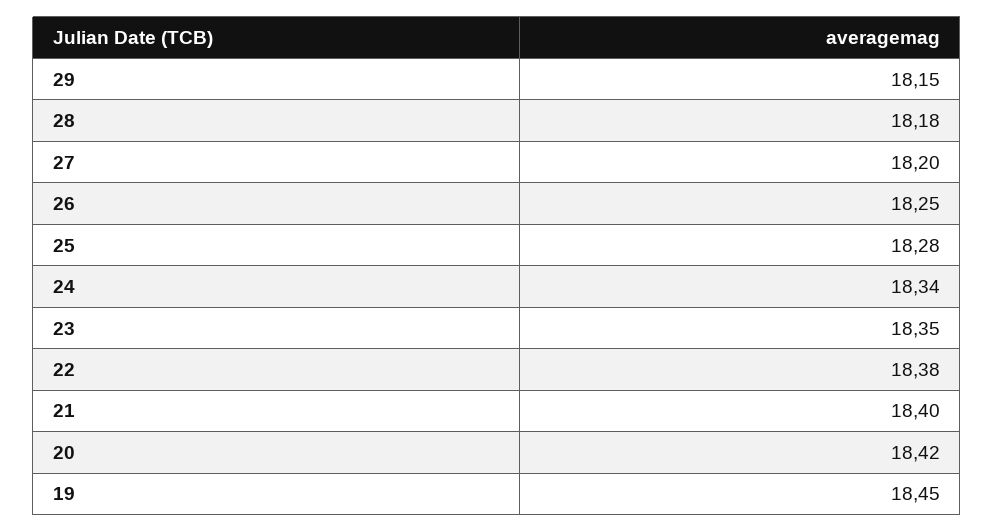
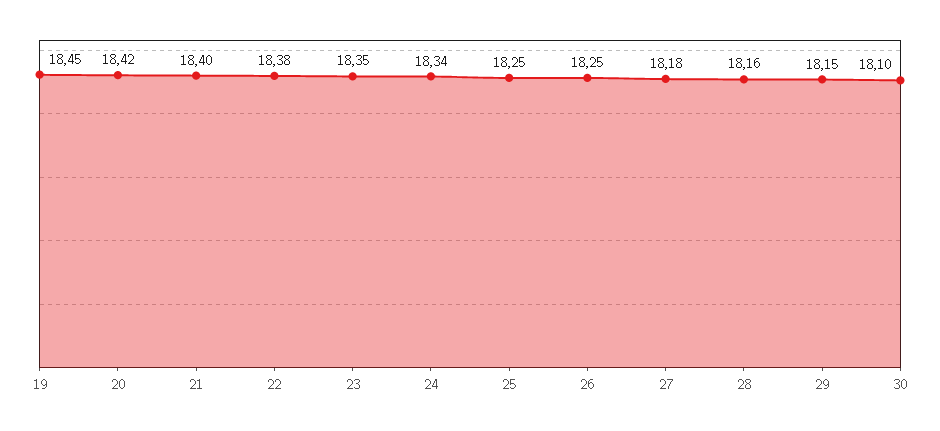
28: 18.18 -> 18.16
27: 18.2 -> 18.18
25: 18.28 -> 18.25
30: none -> 18.1

